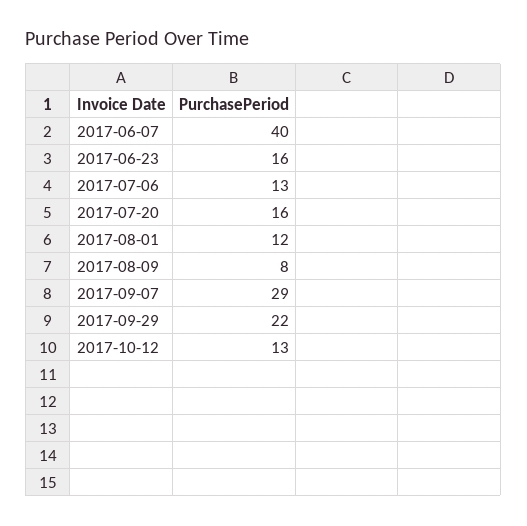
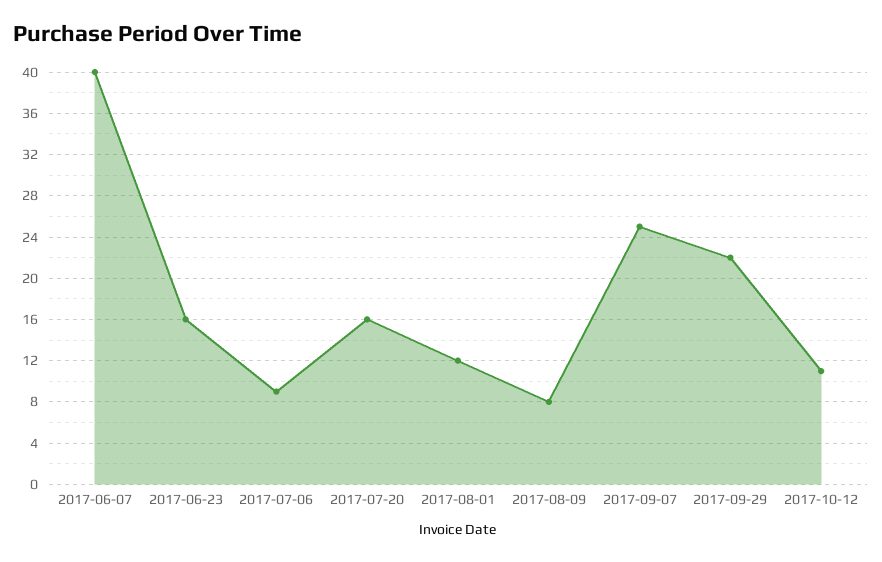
2017-07-06: 13 -> 9
2017-09-07: 29 -> 25
2017-10-12: 13 -> 11

